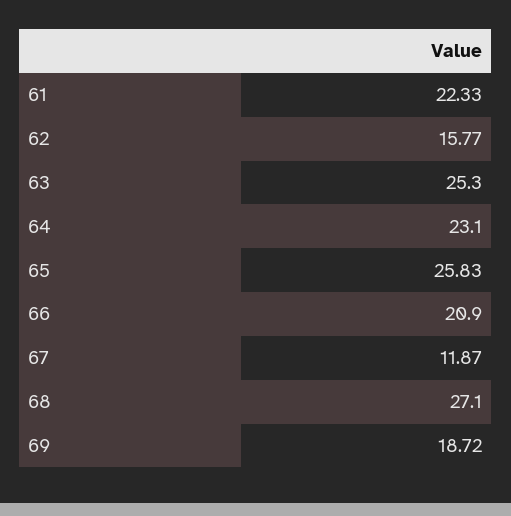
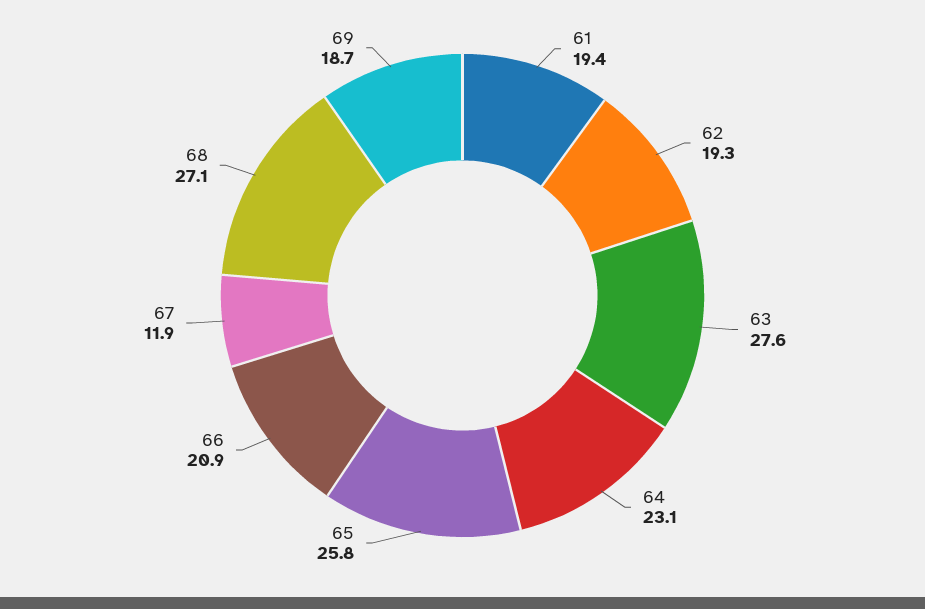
61: 22.33 -> 19.4
62: 15.77 -> 19.3
63: 25.3 -> 27.6

